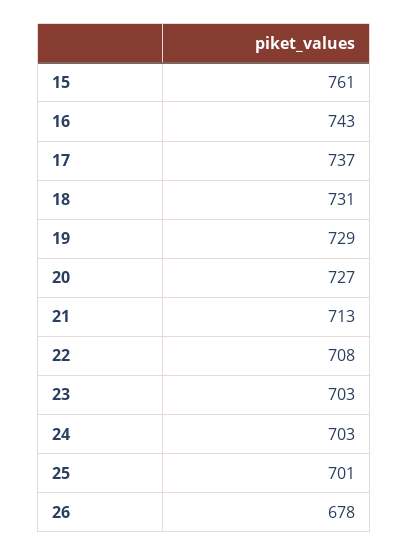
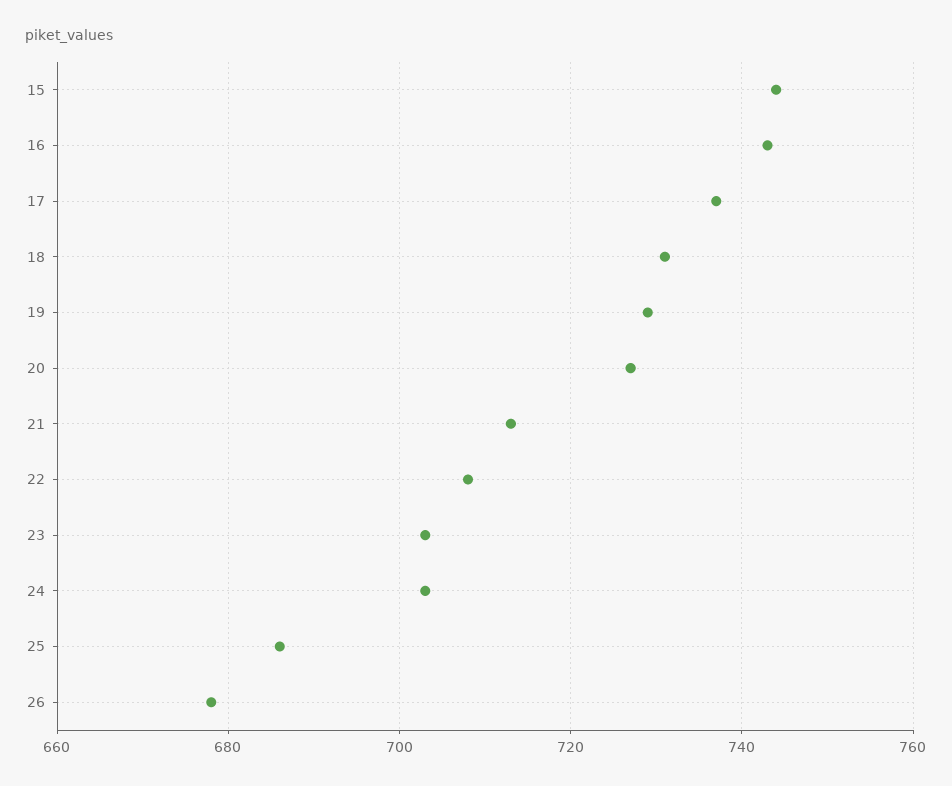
15: 761 -> 745
25: 701 -> 685

